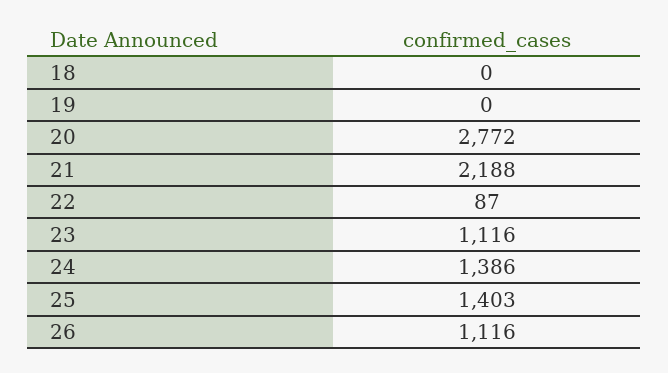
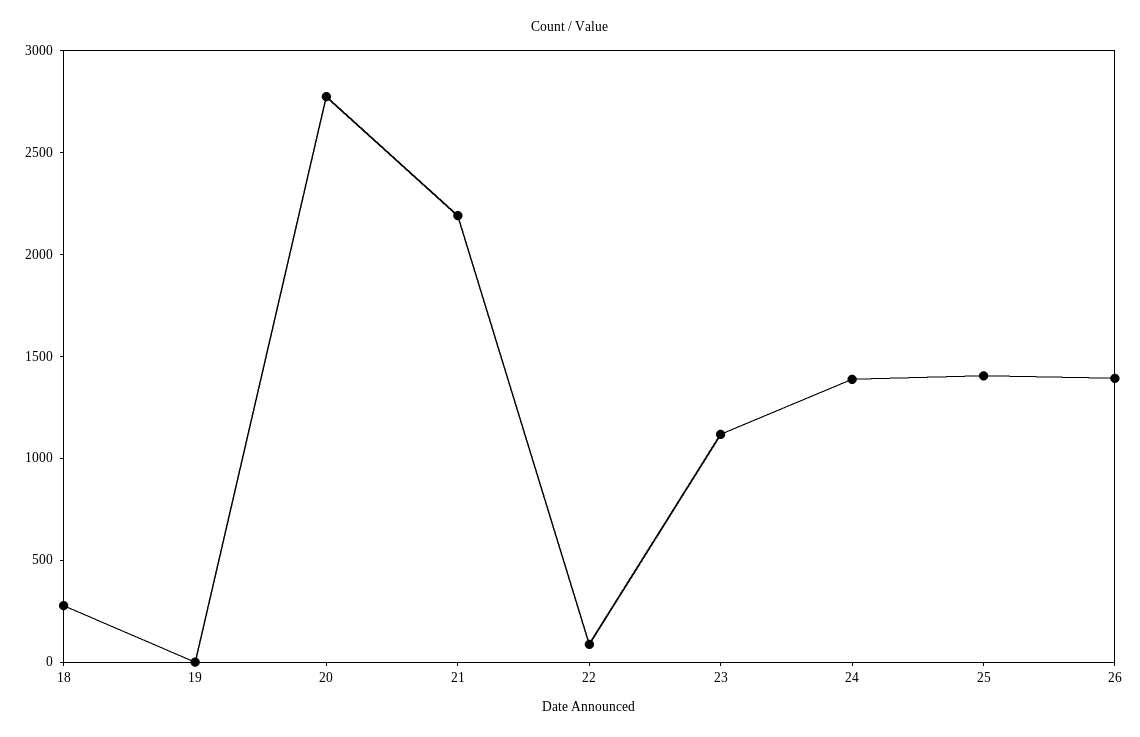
18: 0 -> 300
26: 1116 -> 1400

